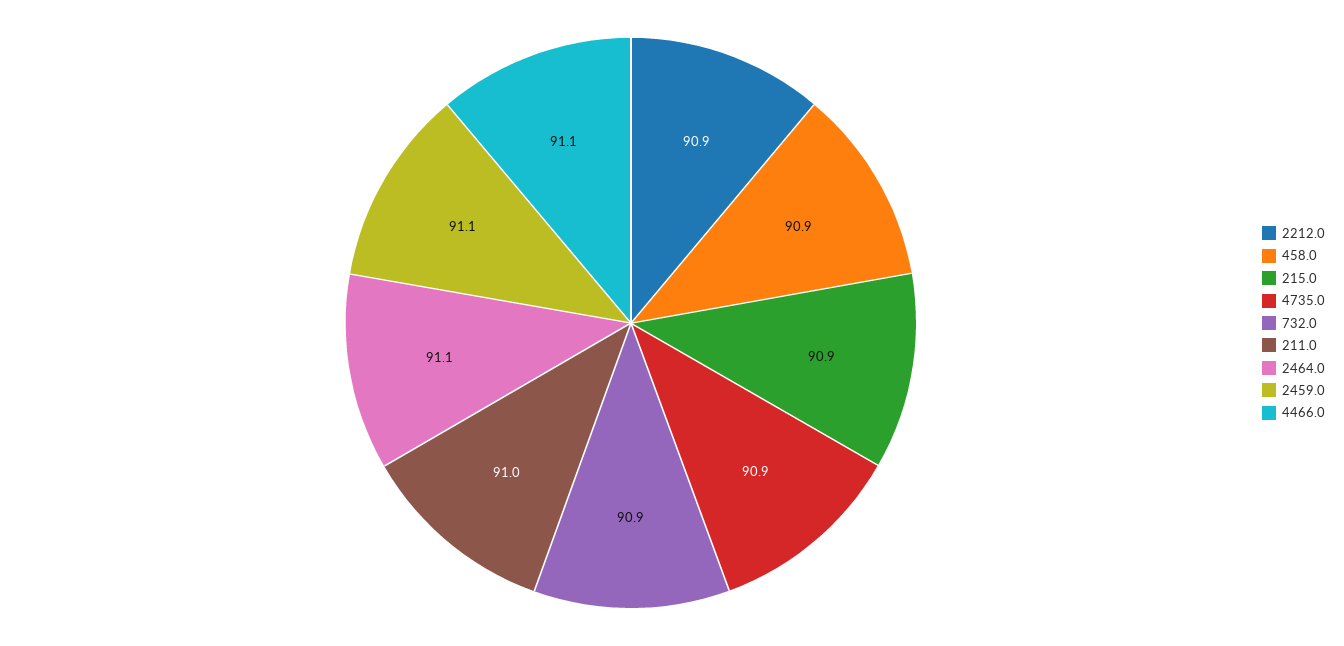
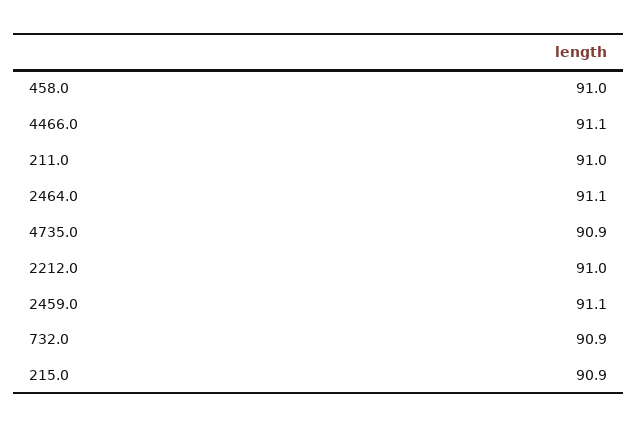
2212.0: 90.9 -> 91
458.0: 90.9 -> 91

